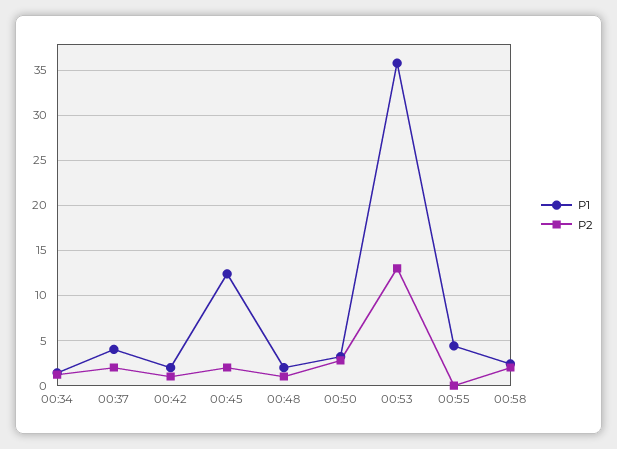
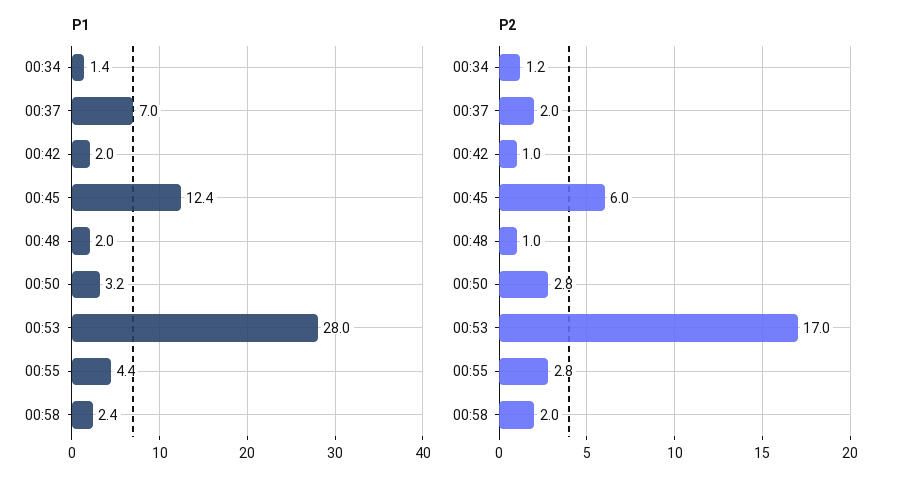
P1, 00:37: 4 -> 7
P2, 00:45: 2 -> 6
P1, 00:53: 36 -> 28
P2, 00:53: 13 -> 17
P2, 00:55: 0 -> 2.8

